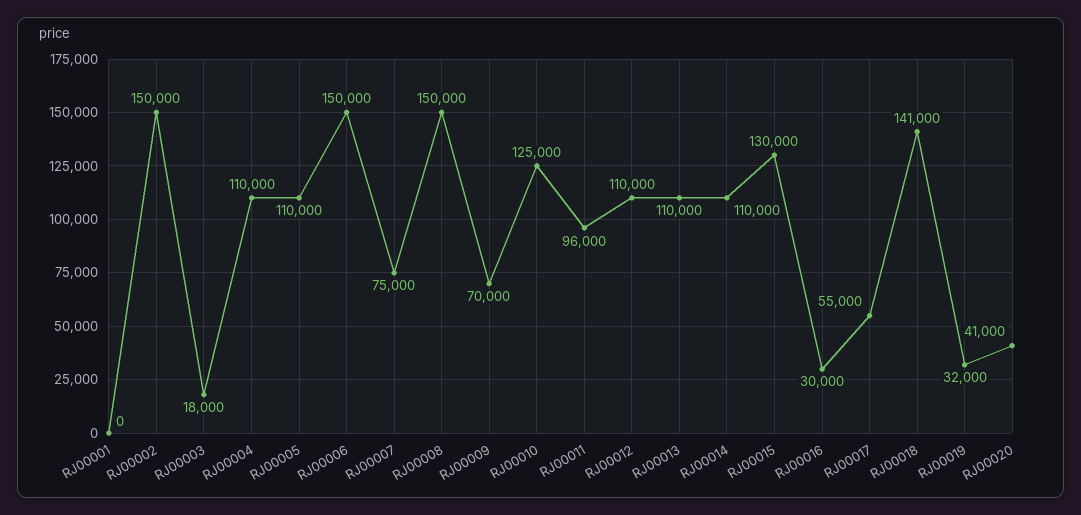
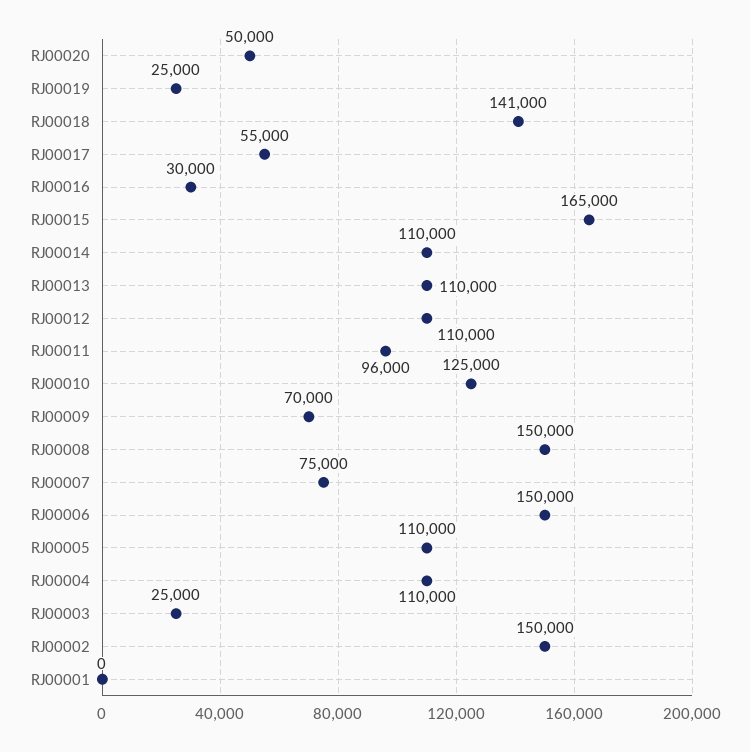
RJ00003: 18000 -> 25000
RJ00015: 130000 -> 165000
RJ00019: 32000 -> 25000
RJ00020: 41000 -> 50000

